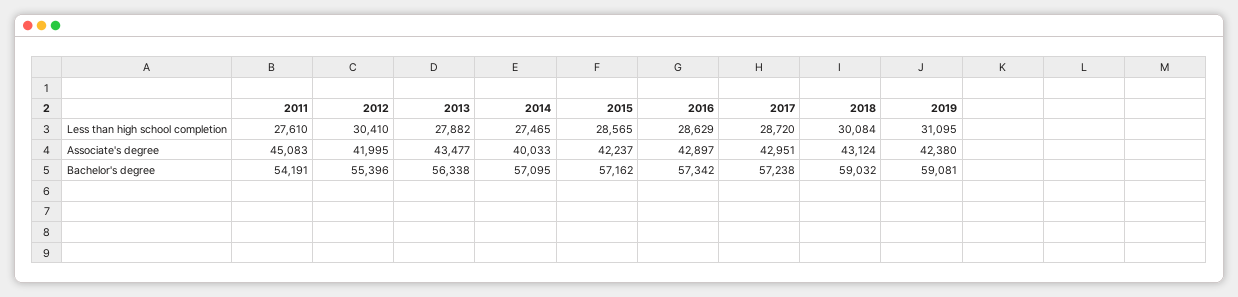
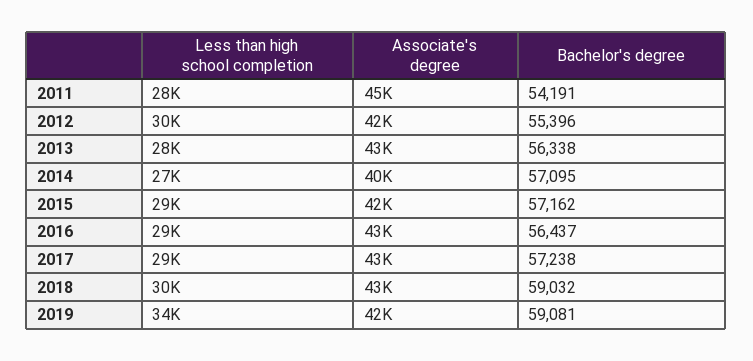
2019, Less than high school completion: 31095 -> 34000
2016, Bachelor's degree: 57342 -> 56437

